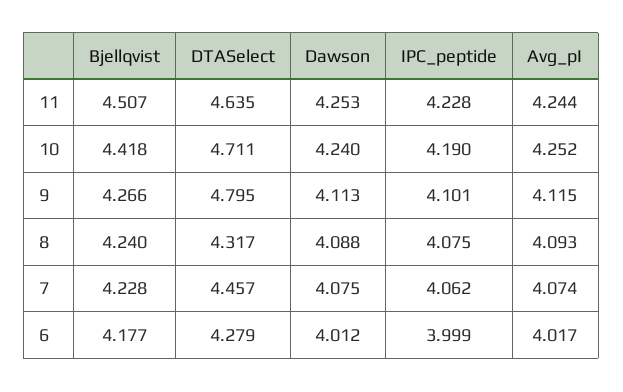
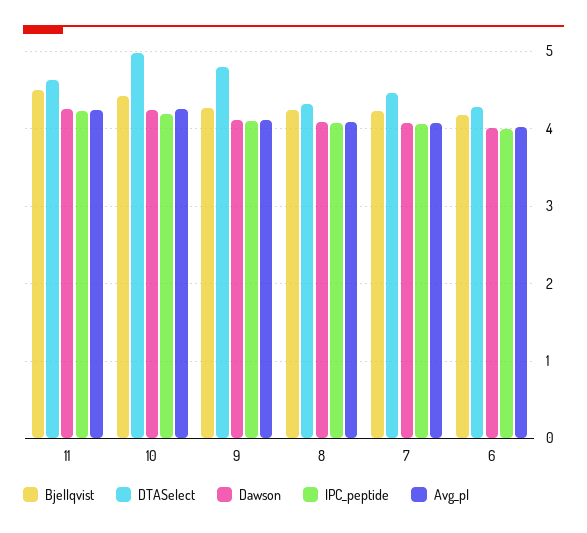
DTASelect, 10: 4.711 -> 5

